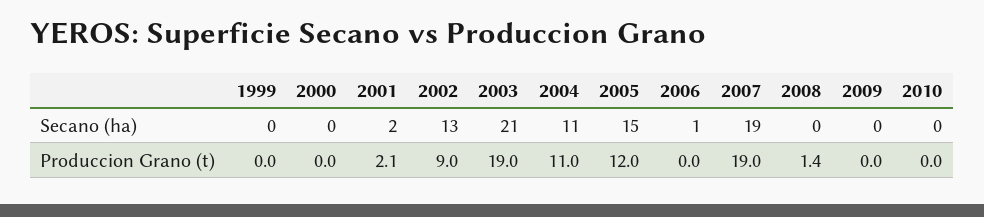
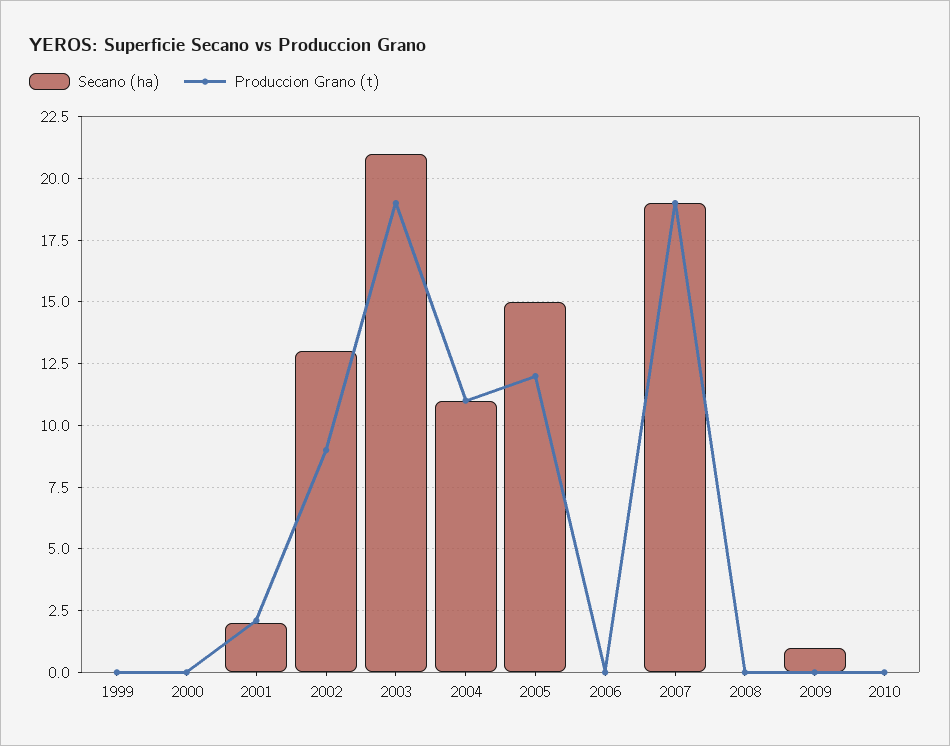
Secano (ha), 2006: 1 -> 0
Secano (ha), 2009: 0 -> 1
Produccion Grano (t), 2008: 1.4 -> 0

